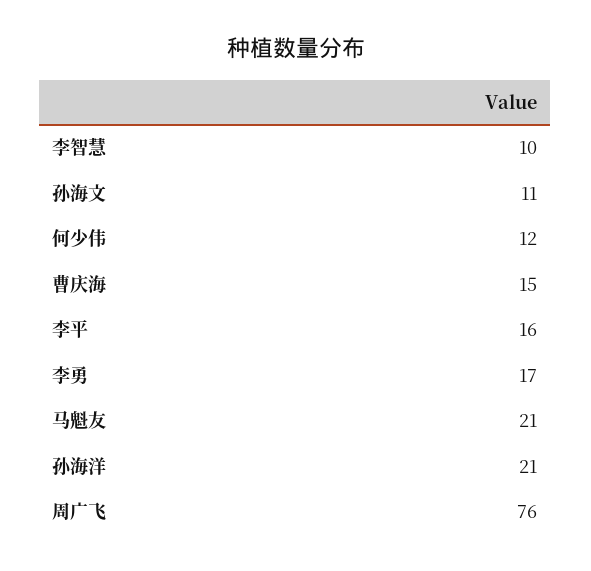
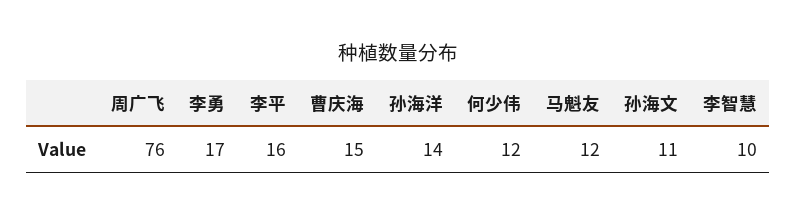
马魁友: 21 -> 12
孙海洋: 21 -> 14

